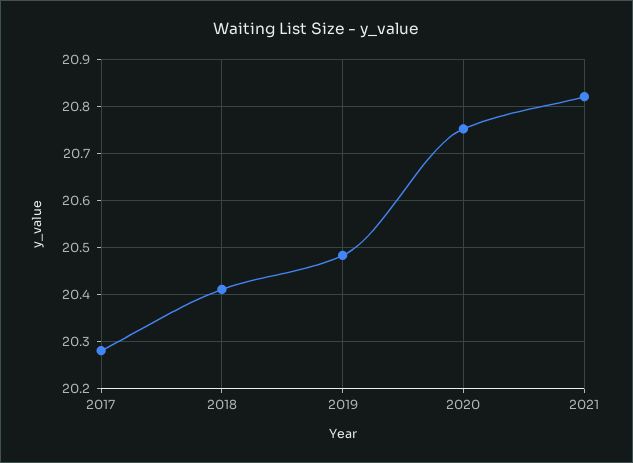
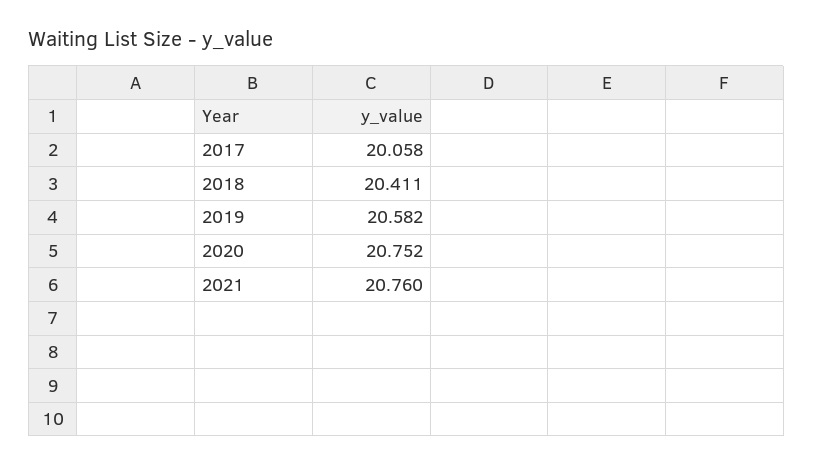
2017: 20.28 -> 20.058
2019: 20.48 -> 20.582
2021: 20.82 -> 20.76

